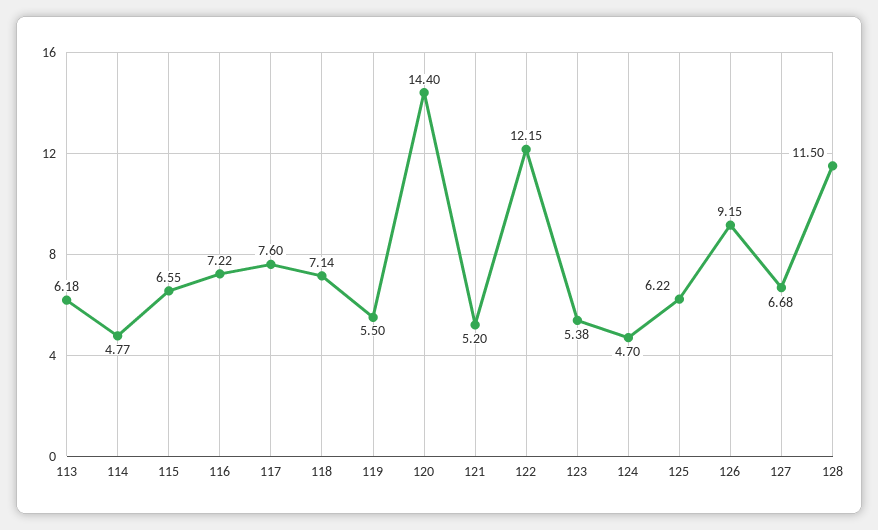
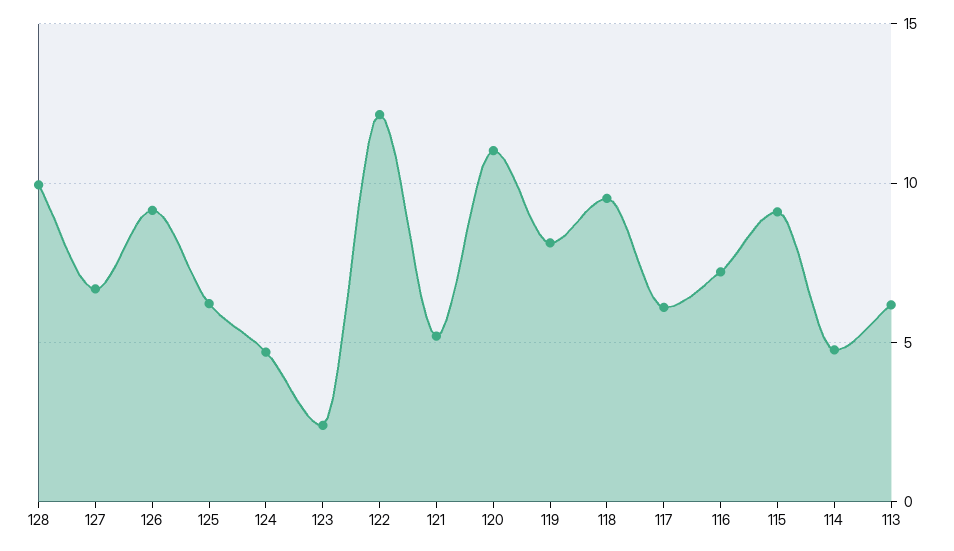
115: 6.55 -> 9
117: 7.6 -> 6
118: 7.14 -> 9.5
119: 5.5 -> 8
120: 14.4 -> 11
123: 5.38 -> 2.5
128: 11.5 -> 10

